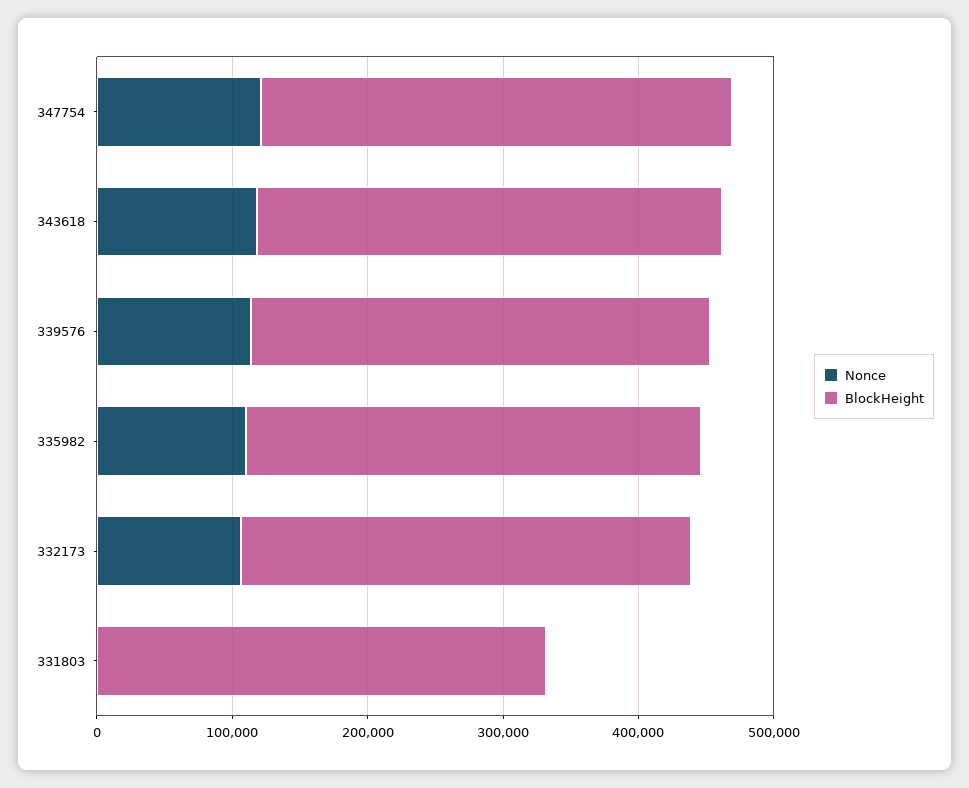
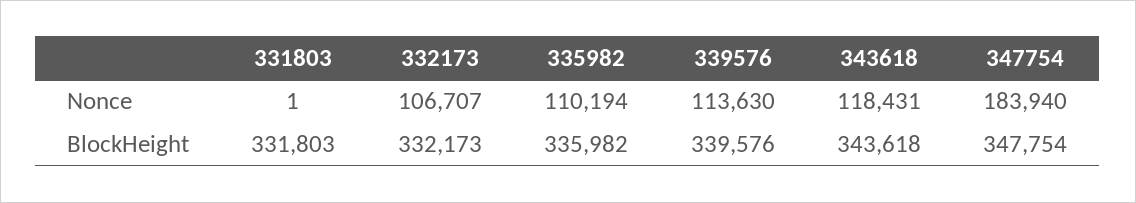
Nonce, 347754: 120000 -> 183940

